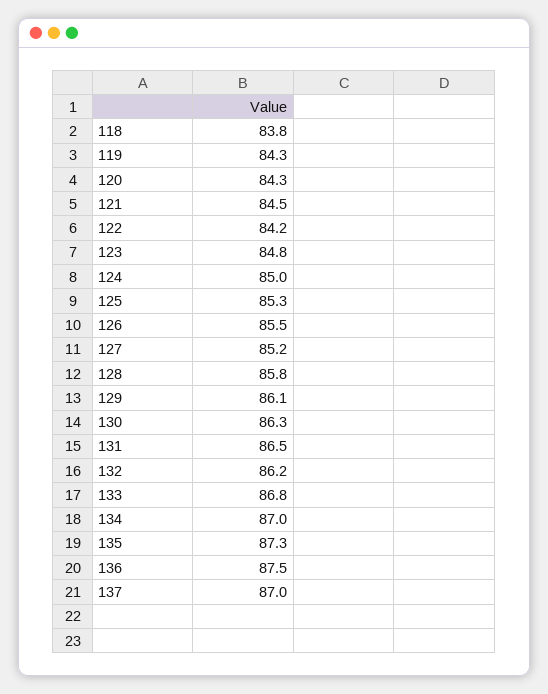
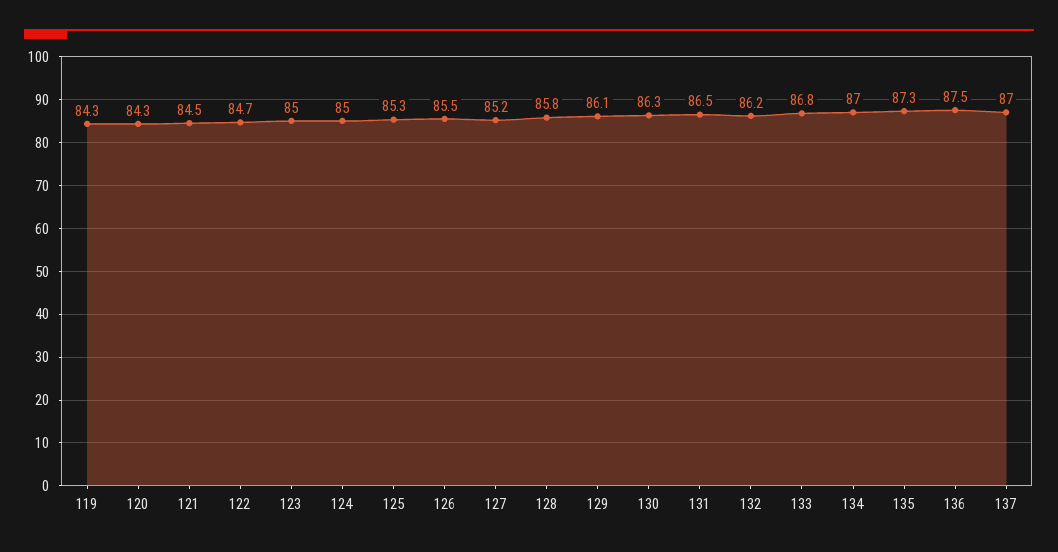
118: 83.8 -> none
122: 84.2 -> 84.7
123: 84.8 -> 85

